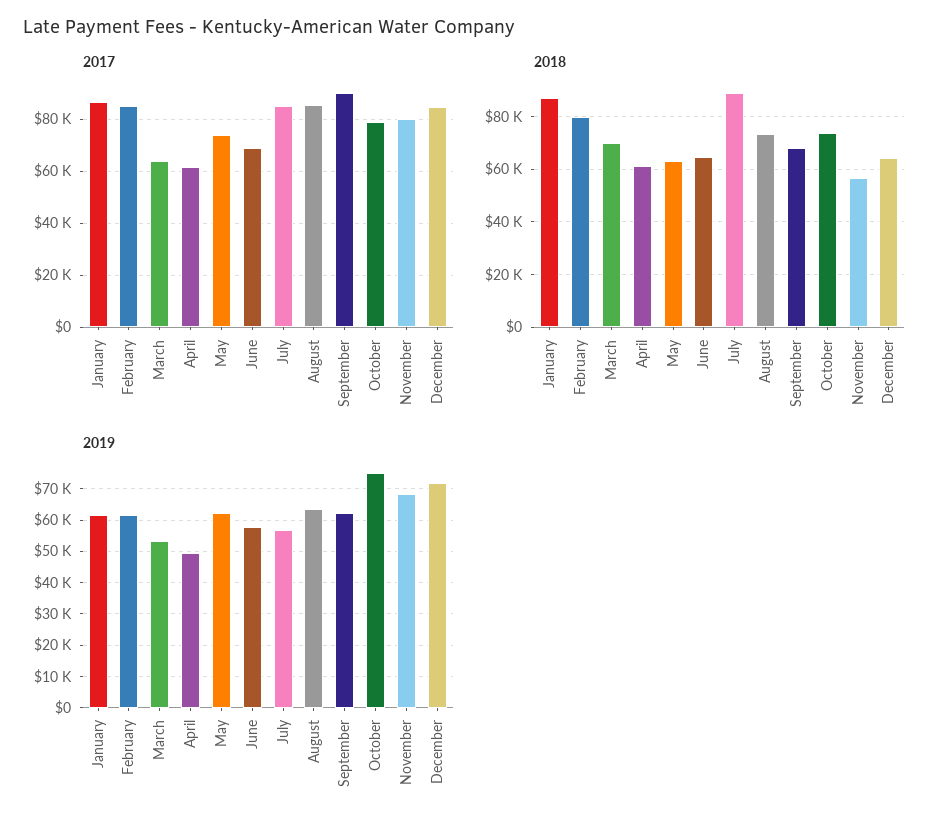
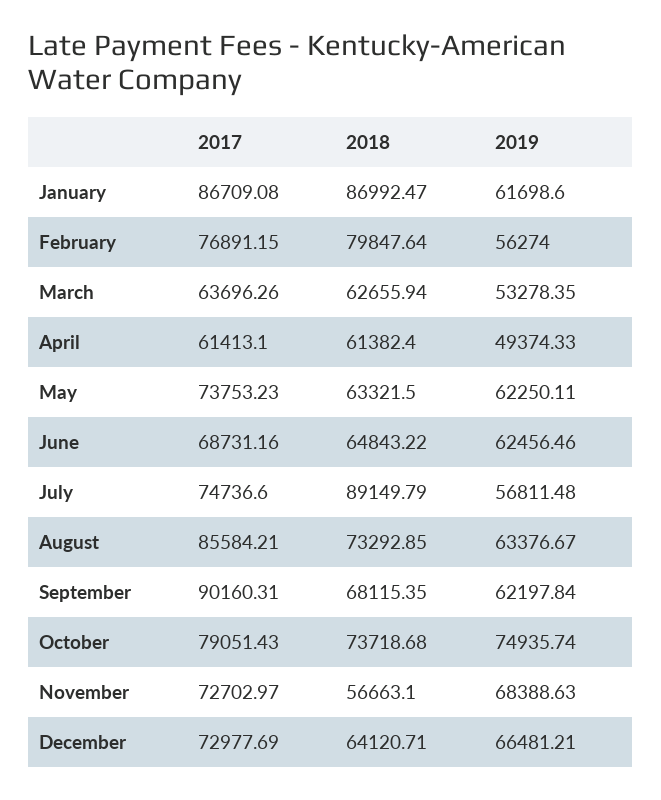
2017, February: 85000 -> 76891.15
2017, July: 85000 -> 74736.6
2017, November: 80000 -> 72702.97
2017, December: 85000 -> 72977.69
2018, March: 70000 -> 62655.94
2019, February: 62000 -> 56274
2019, June: 58000 -> 62456.46
2019, December: 72000 -> 66481.21

